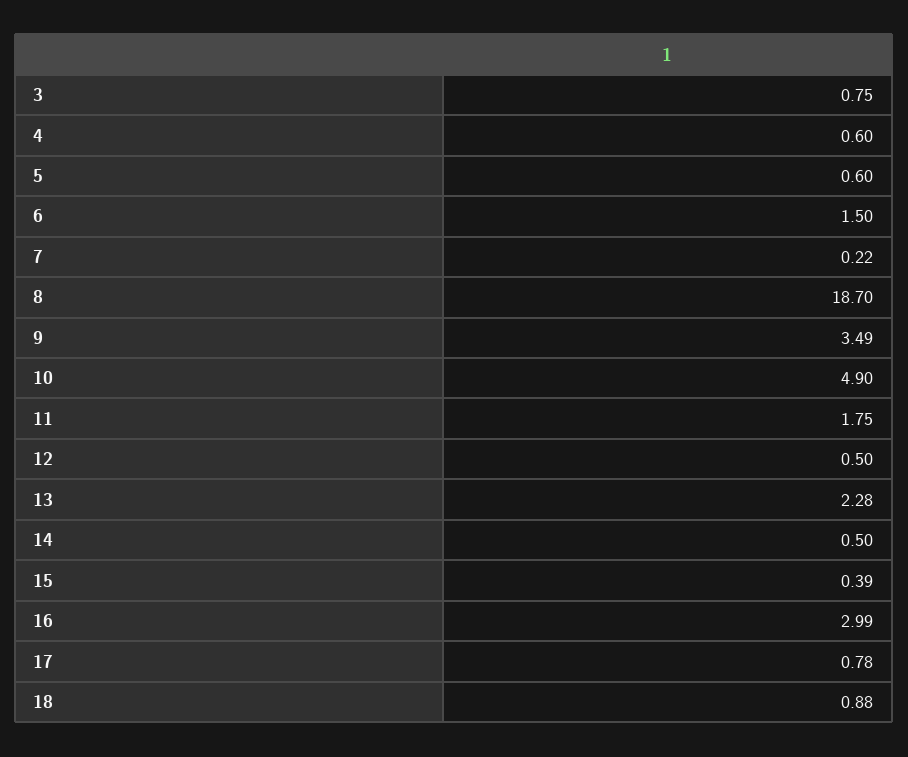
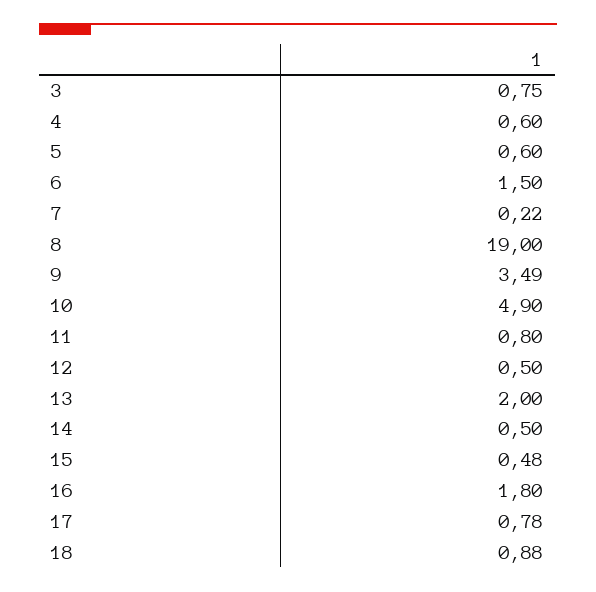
8: 18.7 -> 19
11: 1.75 -> 0.8
13: 2.28 -> 2
15: 0.39 -> 0.48
16: 2.99 -> 1.8

